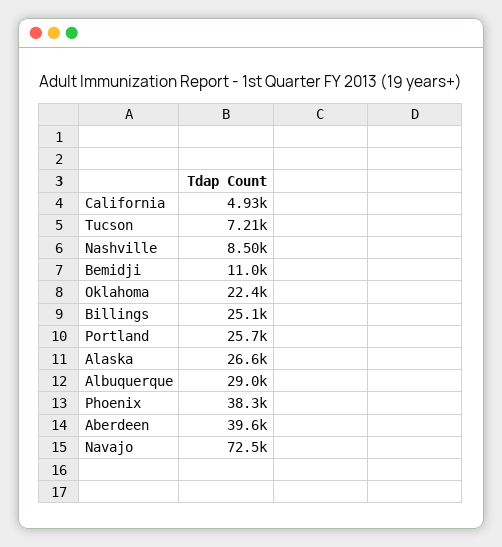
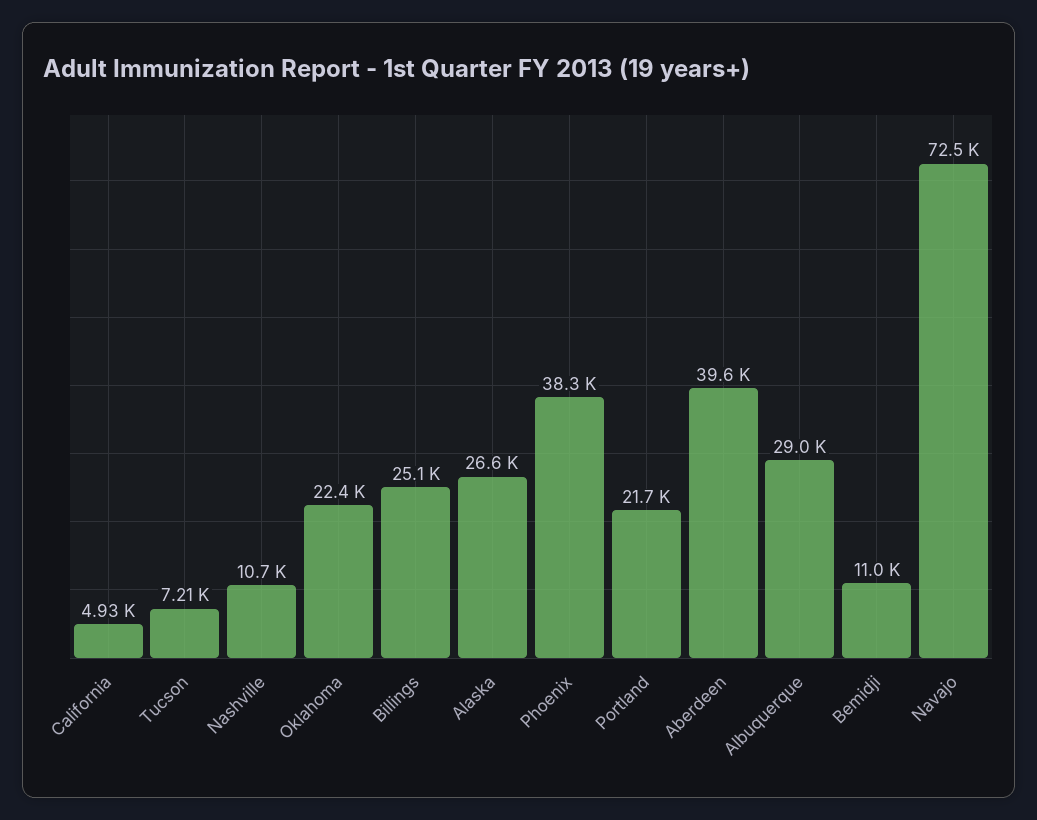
Nashville: 8500 -> 10700
Portland: 25700 -> 21700

